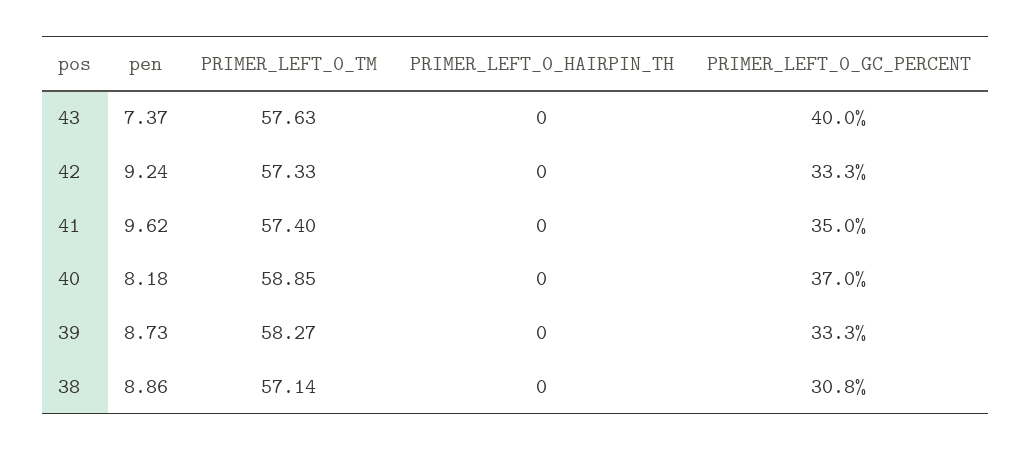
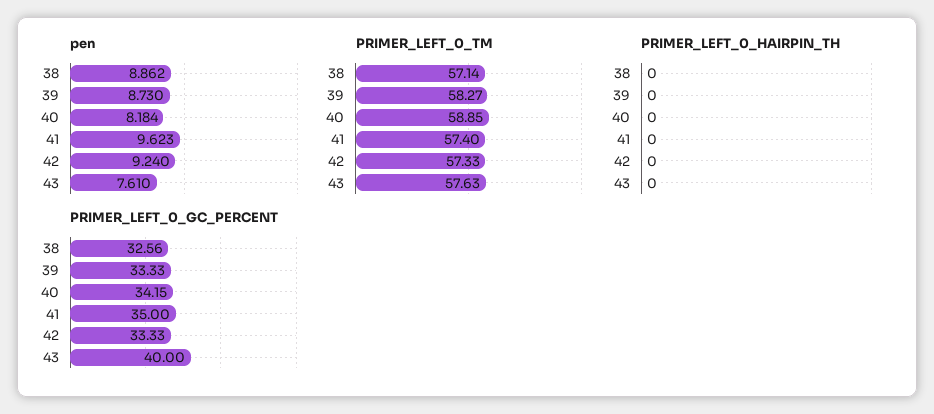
pen, 43: 7.37 -> 7.61
PRIMER_LEFT_0_GC_PERCENT, 40: 37 -> 34.15
PRIMER_LEFT_0_GC_PERCENT, 38: 30.8 -> 32.56

